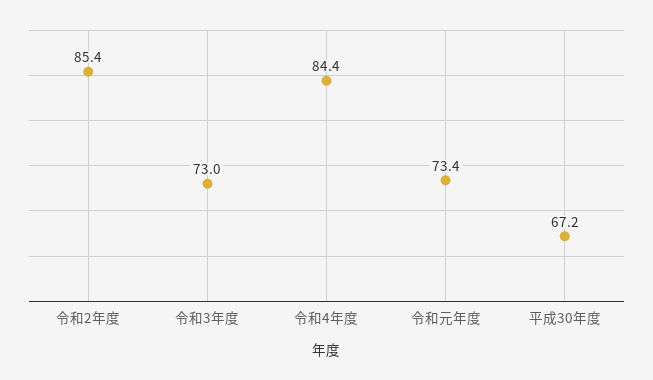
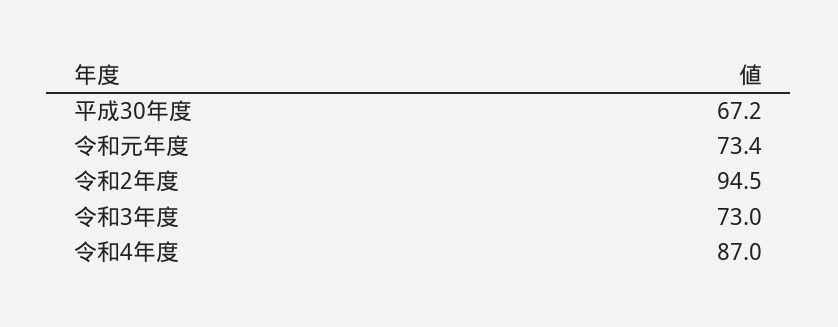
令和2年度: 85.4 -> 94.5
令和4年度: 84.4 -> 87

